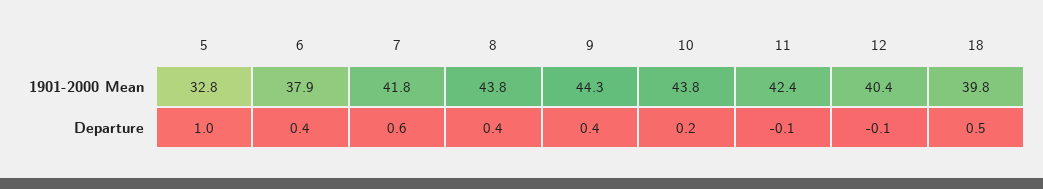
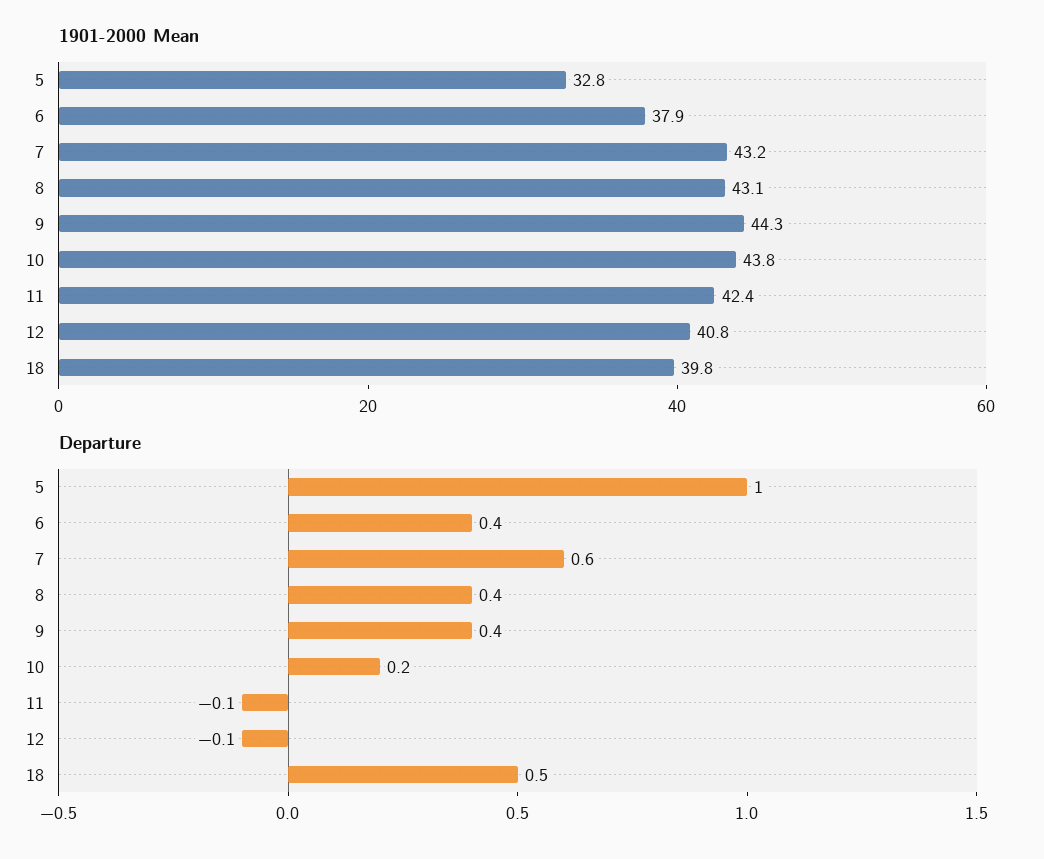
1901-2000 Mean, 7: 41.8 -> 43.2
1901-2000 Mean, 8: 43.8 -> 43.1
1901-2000 Mean, 12: 40.4 -> 40.8

